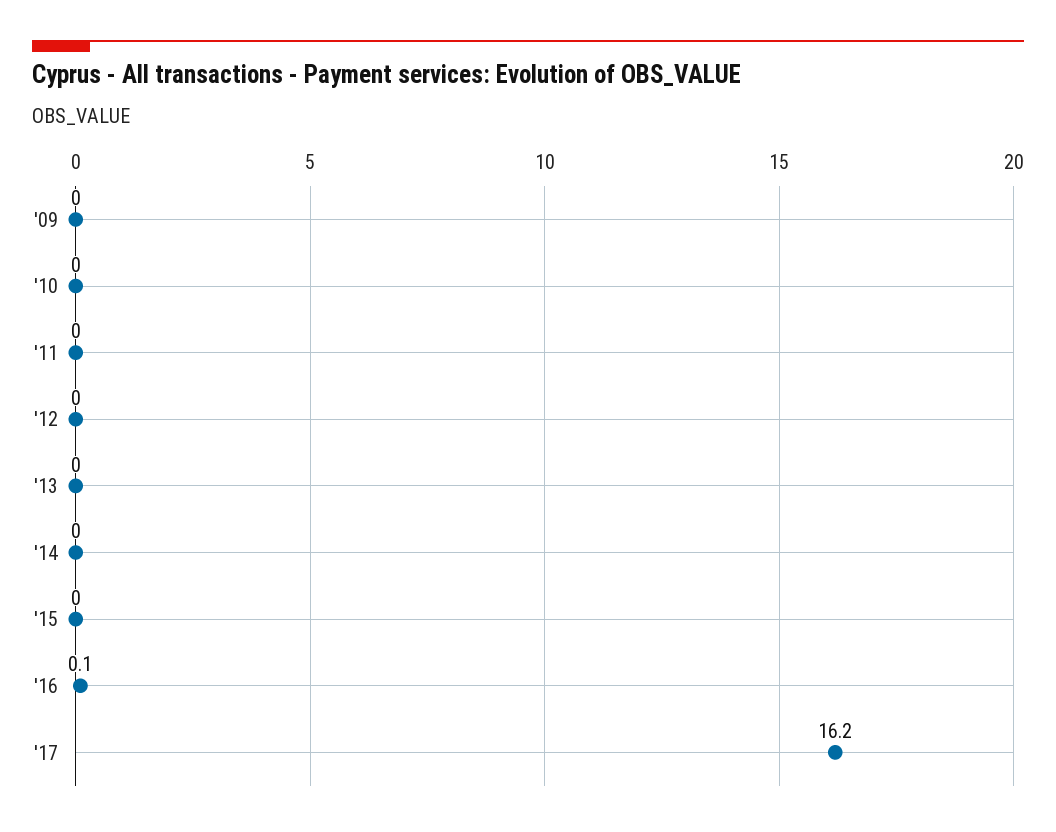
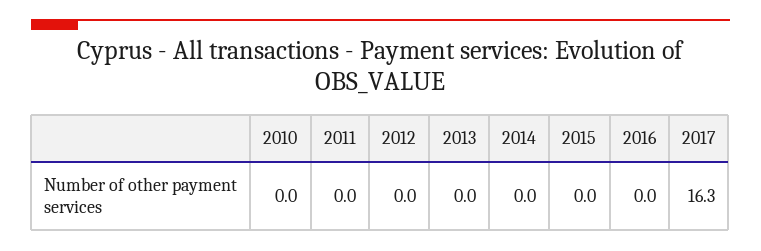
'09: 0 -> none
'16: 0.1 -> 0
'17: 16.2 -> 16.3

